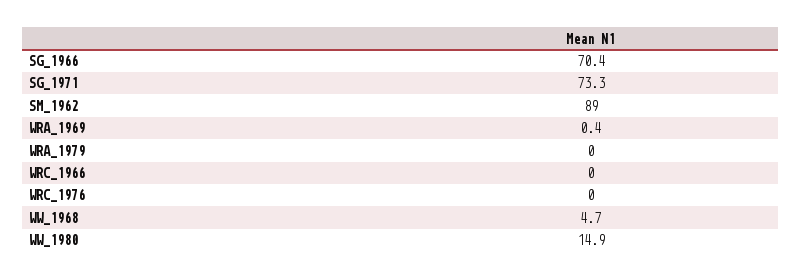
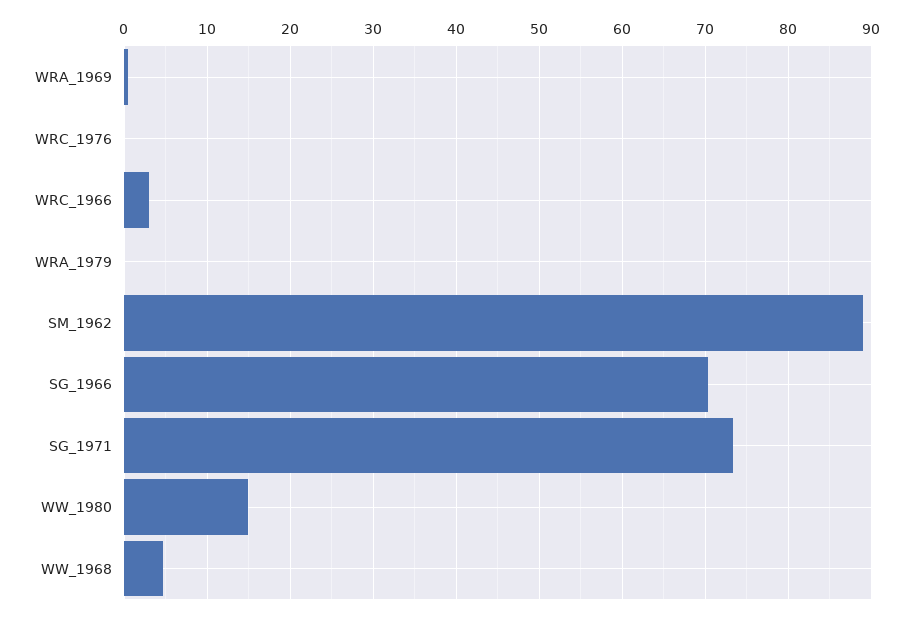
WRC_1966: 0 -> 3

